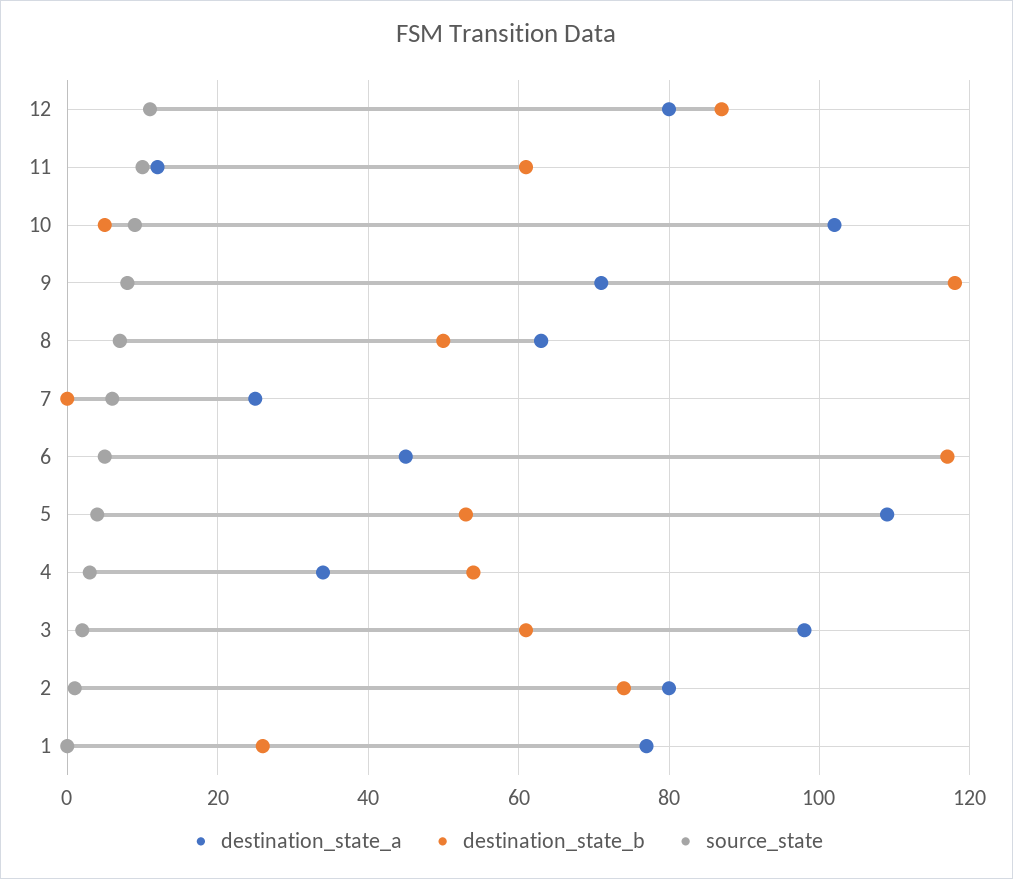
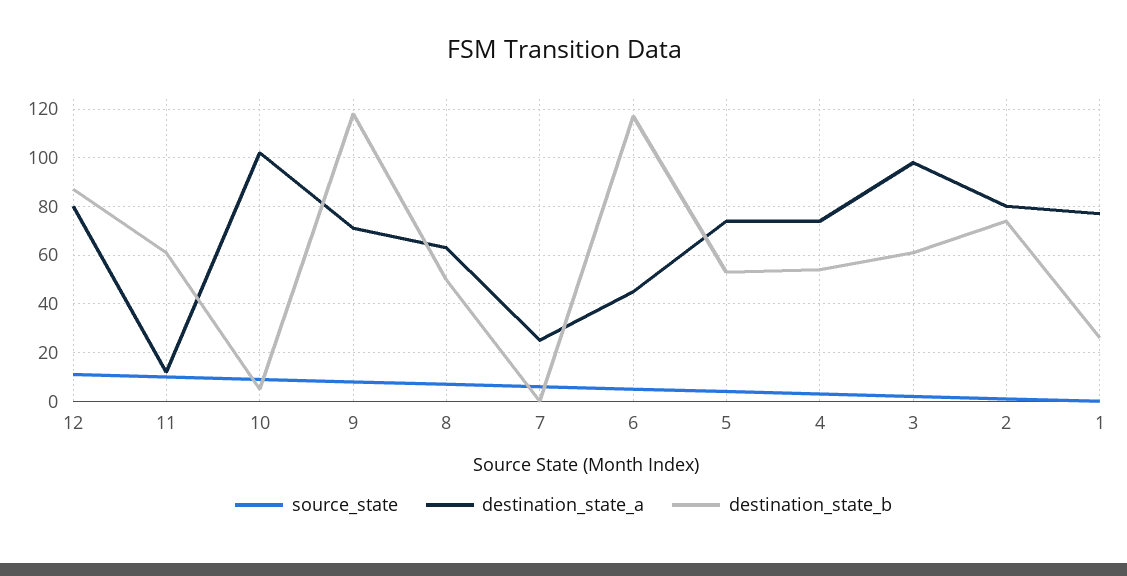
destination_state_a, 5: 110 -> 75
destination_state_a, 4: 35 -> 75

